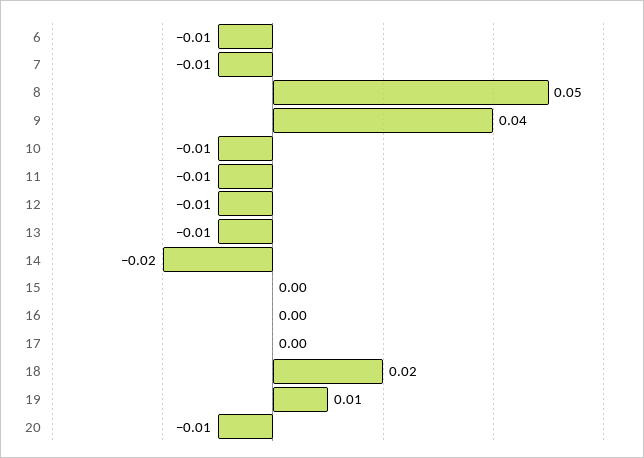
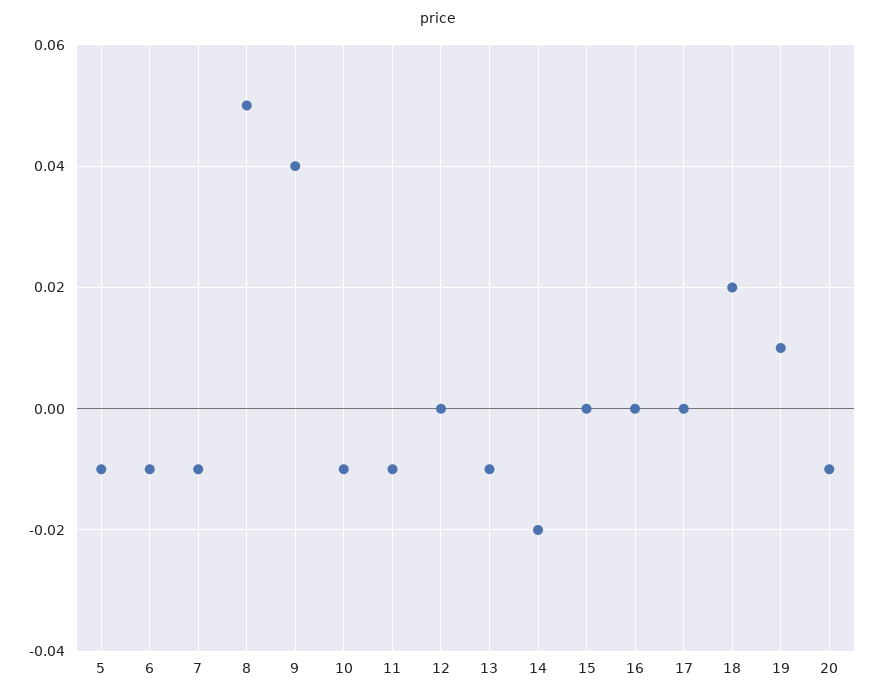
12: -0.01 -> 0
5: none -> -0.01

